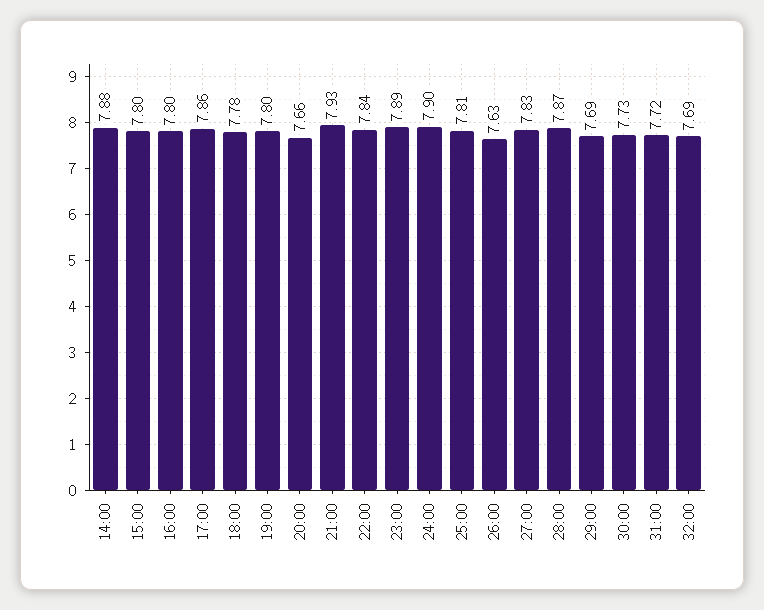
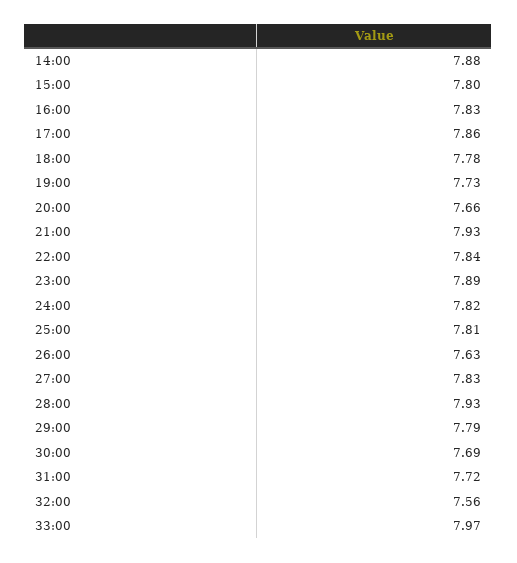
16:00: 7.8 -> 7.83
19:00: 7.8 -> 7.73
24:00: 7.9 -> 7.82
28:00: 7.87 -> 7.93
29:00: 7.69 -> 7.79
30:00: 7.73 -> 7.69
32:00: 7.69 -> 7.56
33:00: none -> 7.97

